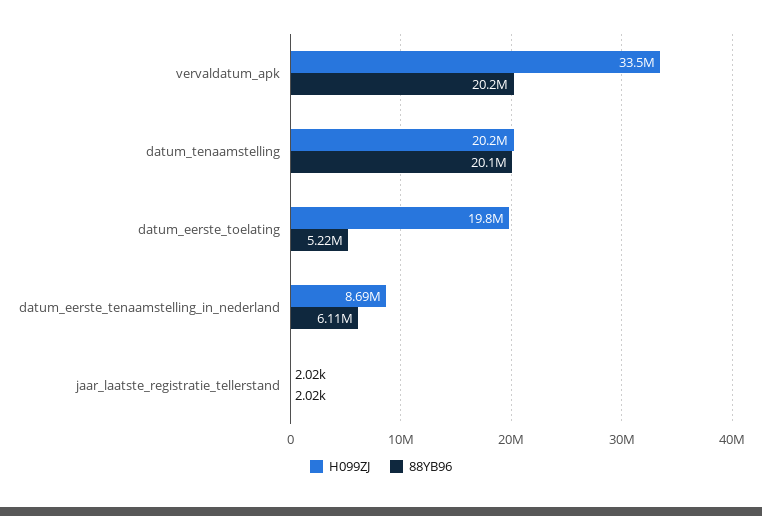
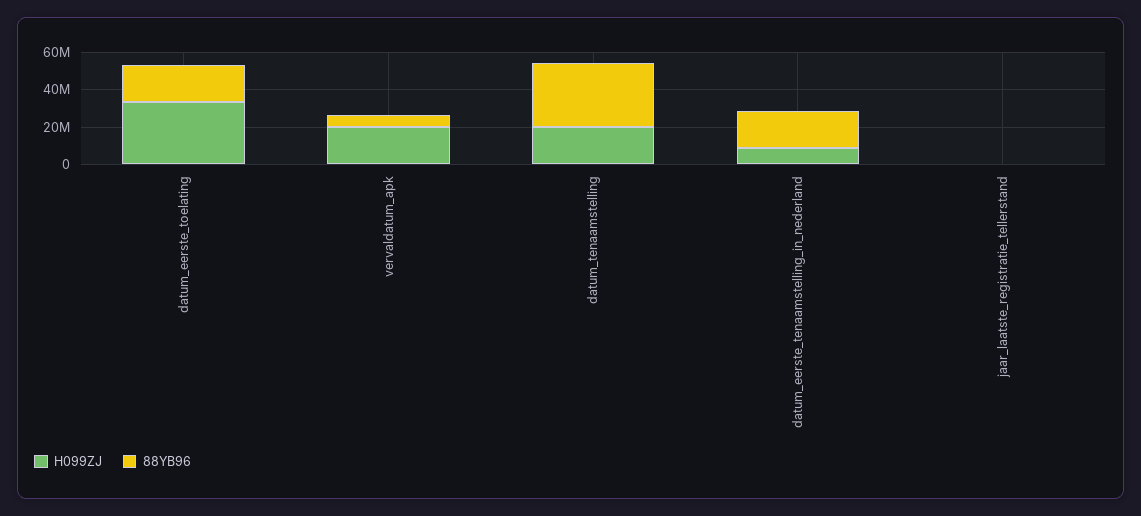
H099ZJ, vervaldatum_apk: 33500000 -> 20000000
88YB96, vervaldatum_apk: 20200000 -> 5000000
88YB96, datum_tenaamstelling: 20100000 -> 35000000
H099ZJ, datum_eerste_toelating: 19800000 -> 35000000
88YB96, datum_eerste_toelating: 5220000 -> 20000000
88YB96, datum_eerste_tenaamstelling_in_nederland: 6110000 -> 20000000

